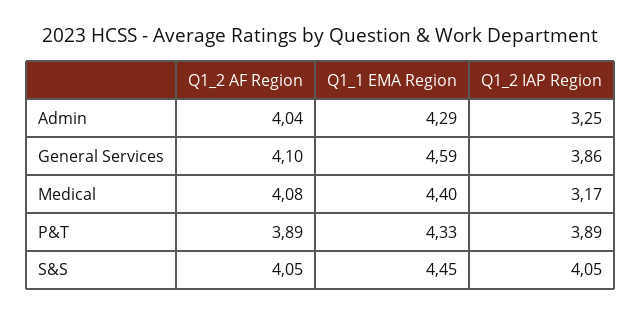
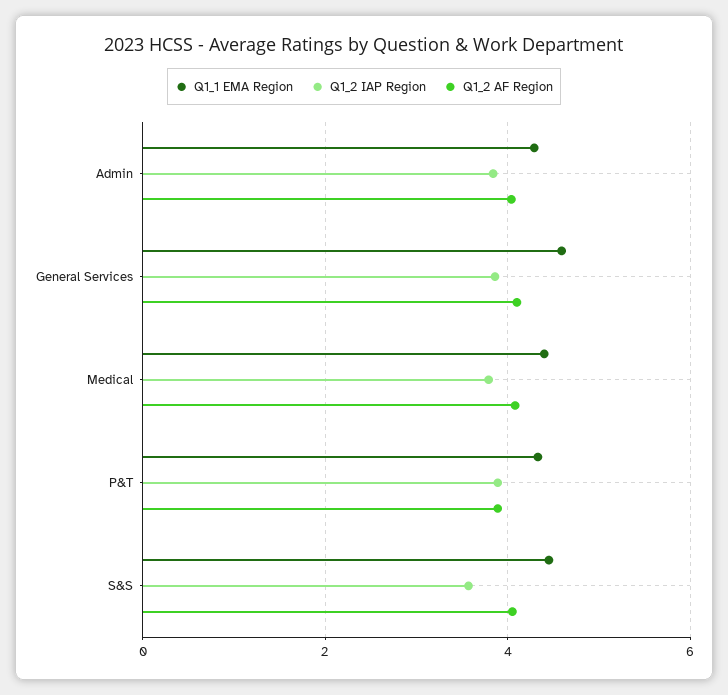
Q1_2 IAP Region, Admin: 3.25 -> 3.8
Q1_2 IAP Region, Medical: 3.17 -> 3.8
Q1_2 IAP Region, S&S: 4.05 -> 3.6

